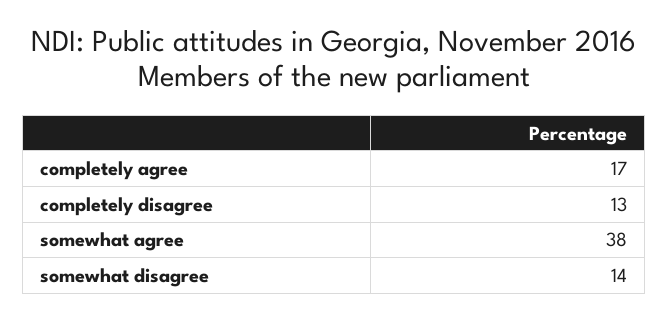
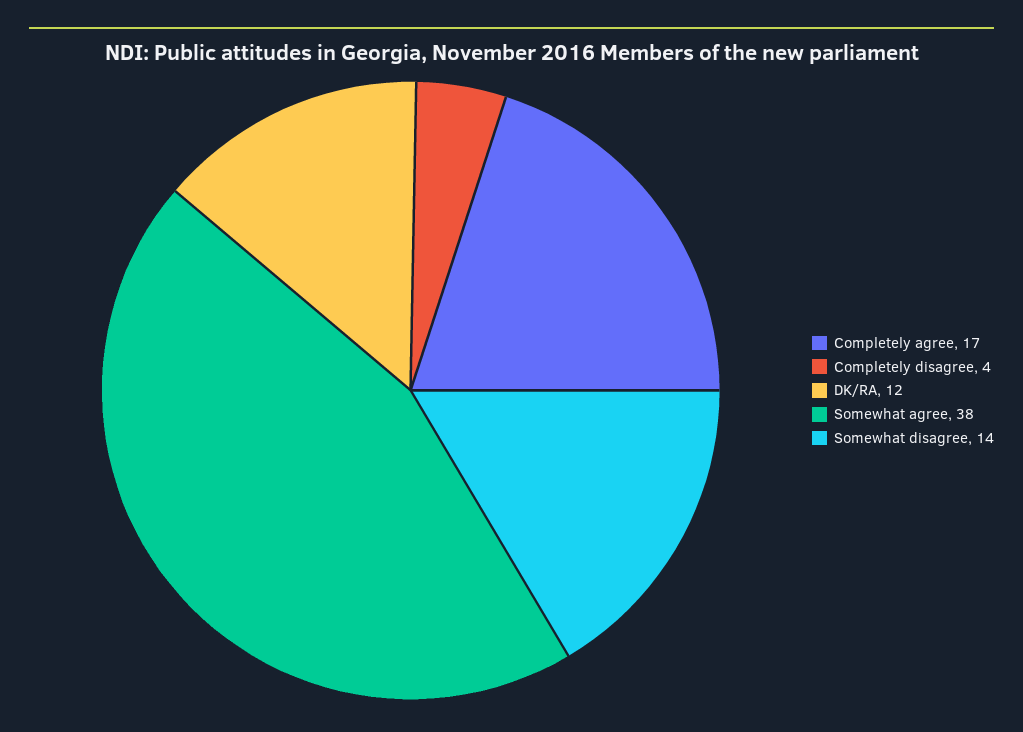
completely disagree: 13 -> 4
DK/RA: none -> 12

